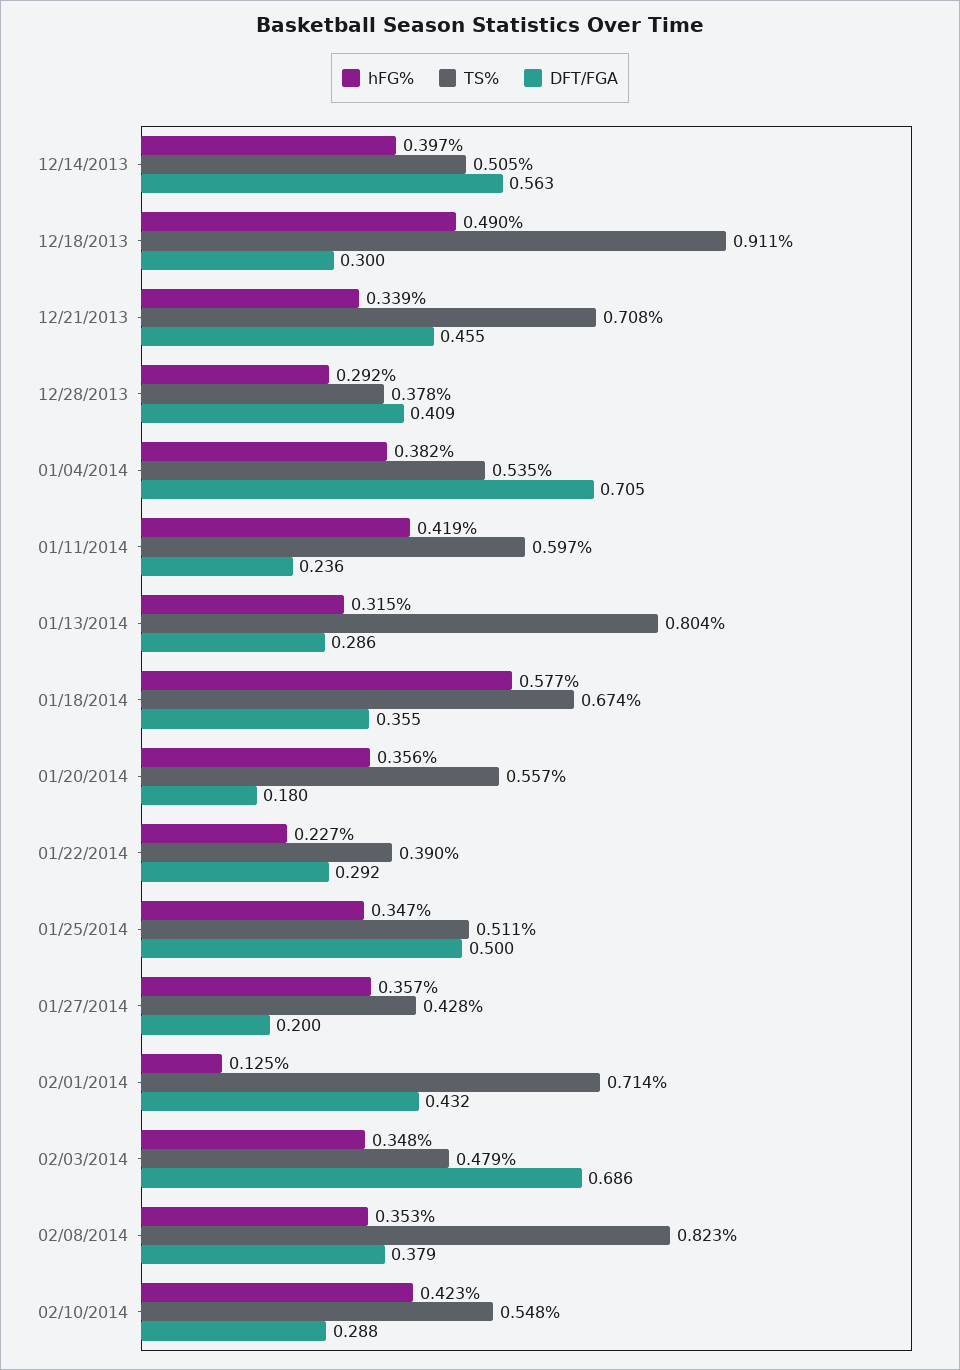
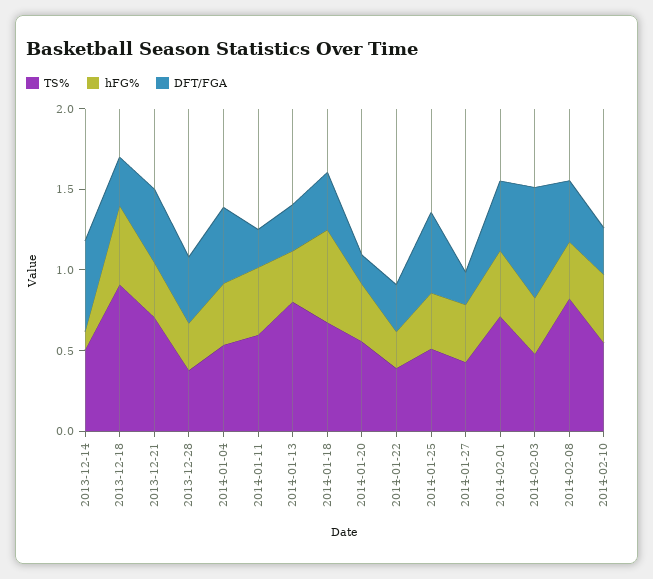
hFG%, 12/14/2013: 0.397 -> 0.1
DFT/FGA, 01/04/2014: 0.705 -> 0.5
hFG%, 02/01/2014: 0.125 -> 0.4

